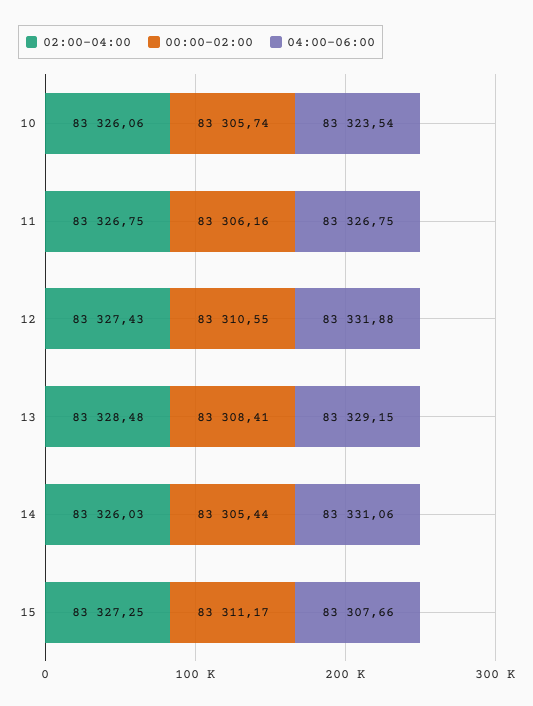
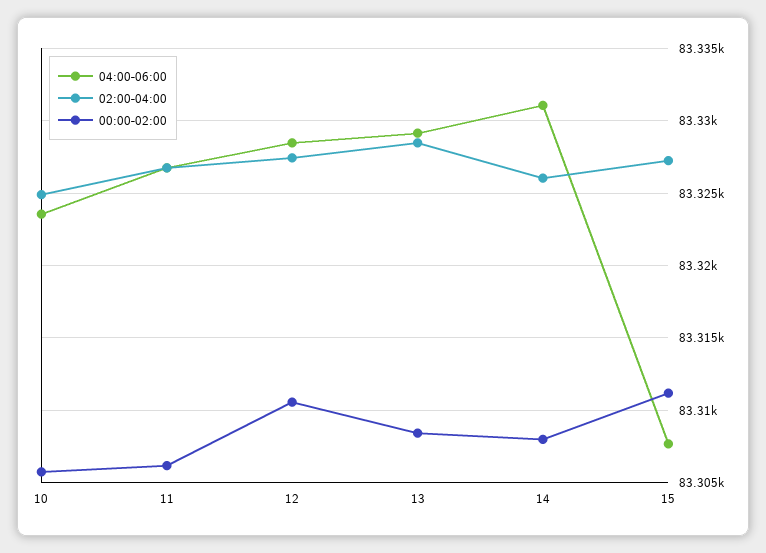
02:00-04:00, 10: 83326.06 -> 83325
04:00-06:00, 12: 83331.88 -> 83328.5
00:00-02:00, 14: 83305.44 -> 83308

